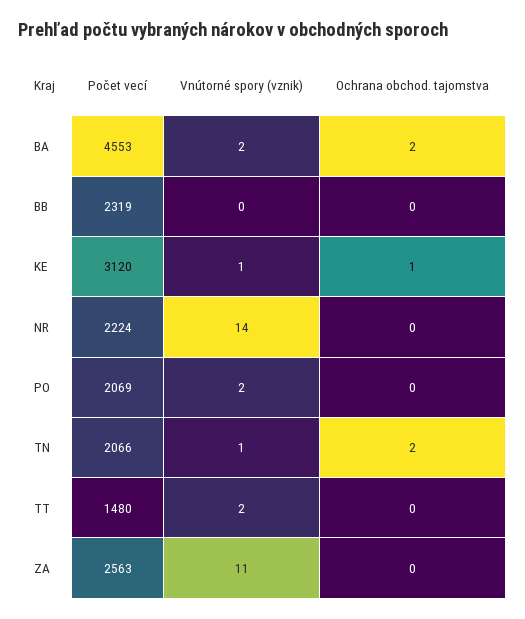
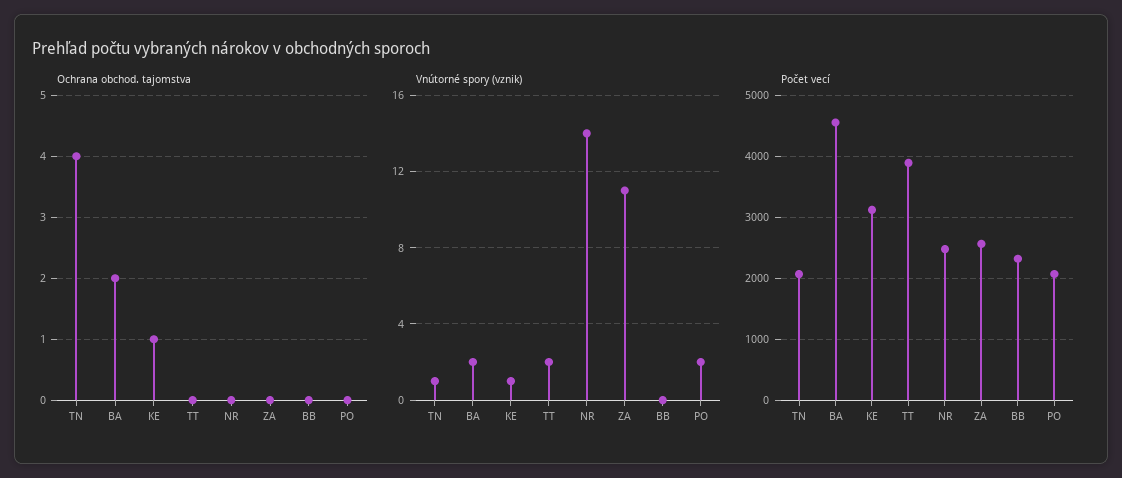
Počet vecí, NR: 2224 -> 2500
Ochrana obchod. tajomstva, TN: 2 -> 4
Počet vecí, TT: 1480 -> 3900

